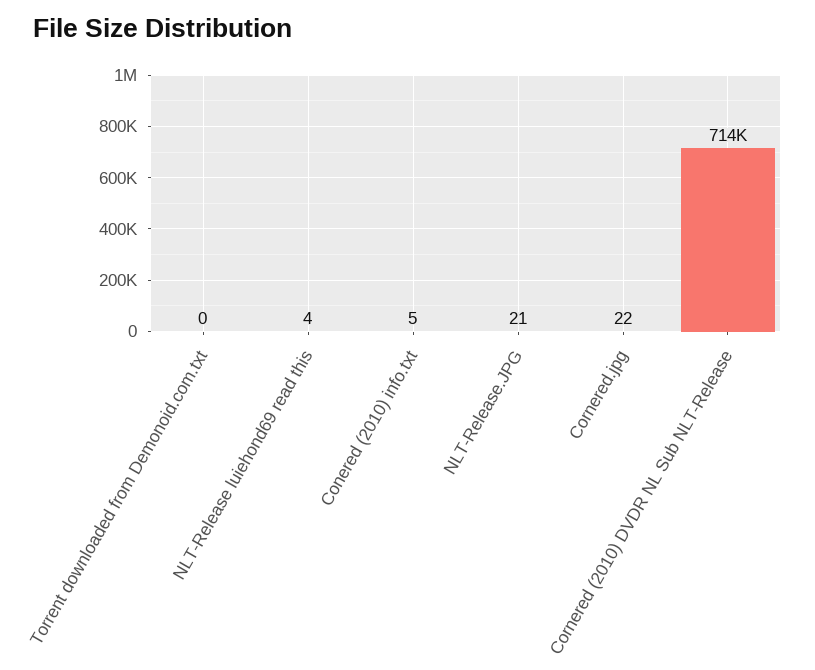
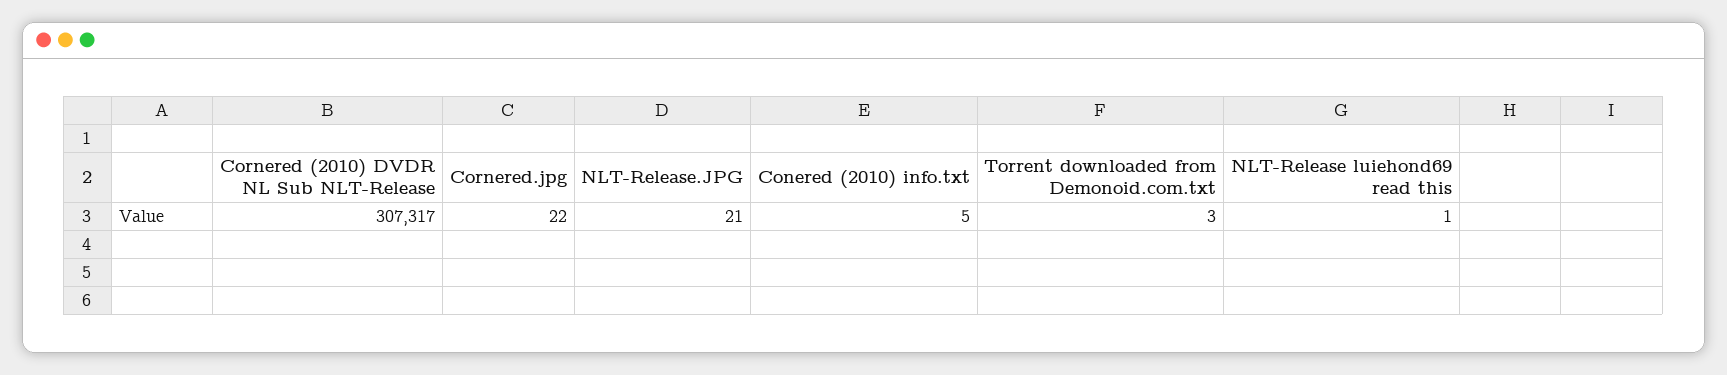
Torrent downloaded from Demonoid.com.txt: 0 -> 3
NLT-Release luiehond69 read this: 4 -> 1
Cornered (2010) DVDR NL Sub NLT-Release: 714000 -> 307317

